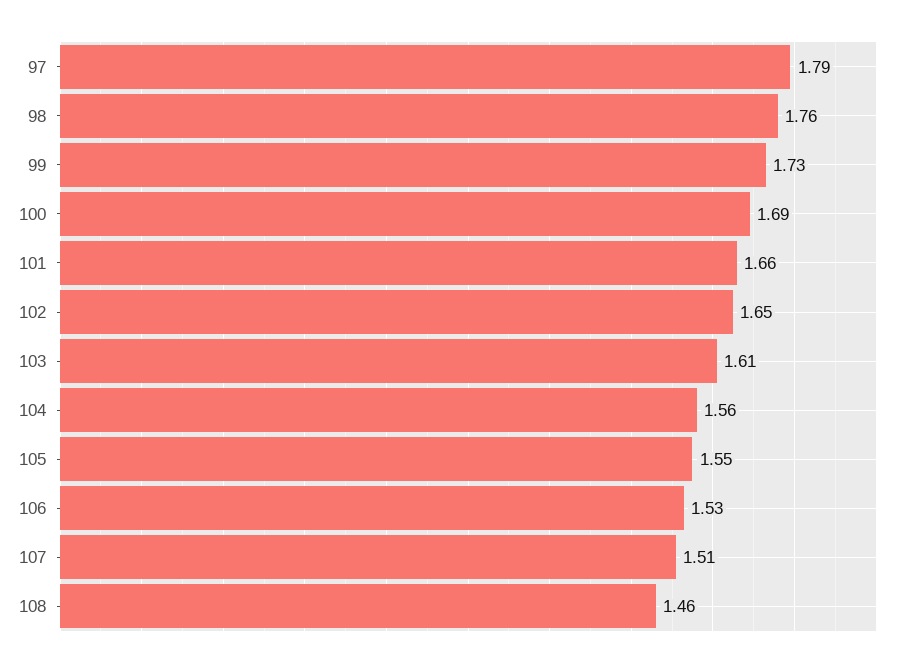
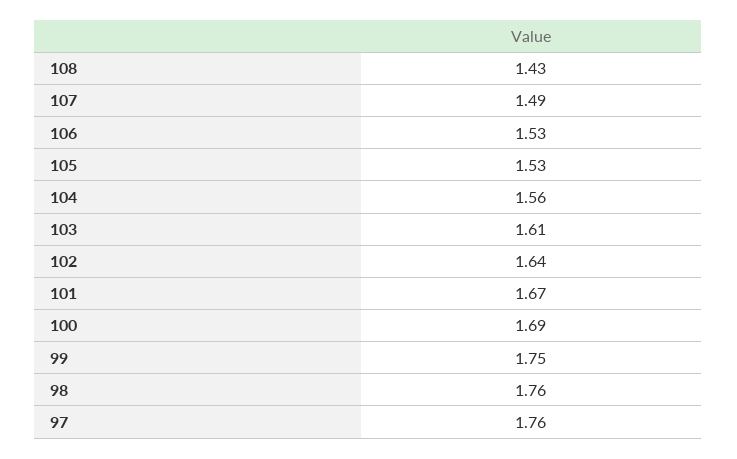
97: 1.79 -> 1.76
99: 1.73 -> 1.75
101: 1.66 -> 1.67
102: 1.65 -> 1.64
105: 1.55 -> 1.53
107: 1.51 -> 1.49
108: 1.46 -> 1.43

